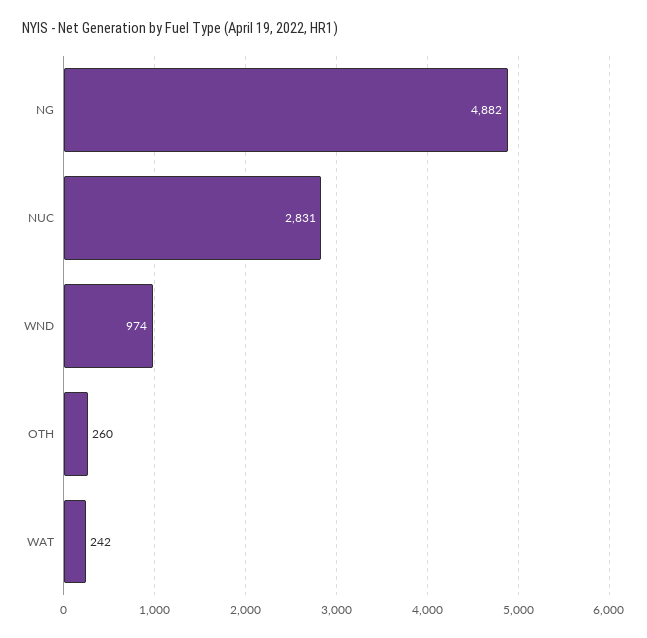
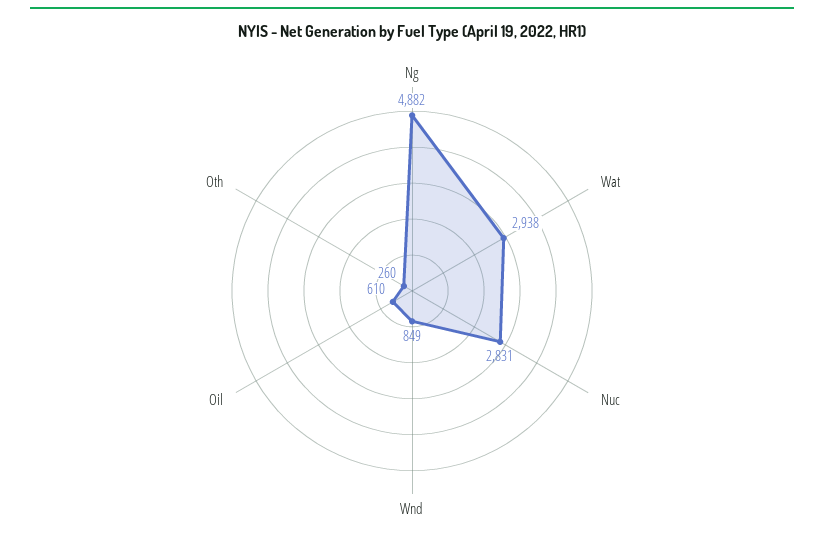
WND: 974 -> 849
WAT: 242 -> 2938
Oil: none -> 610

